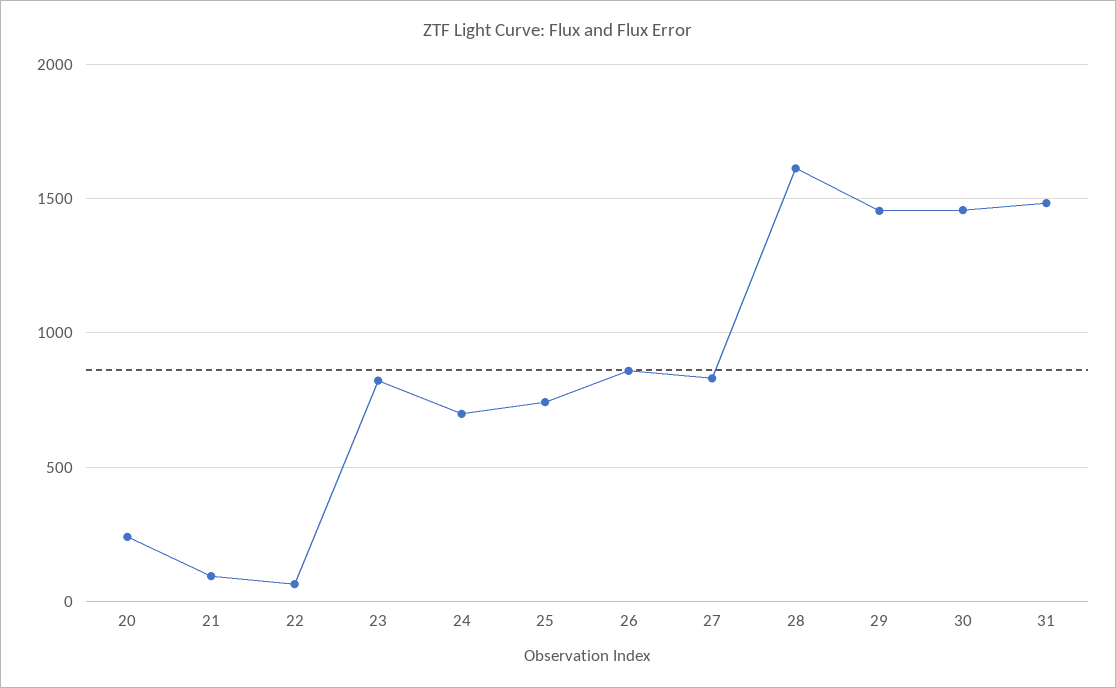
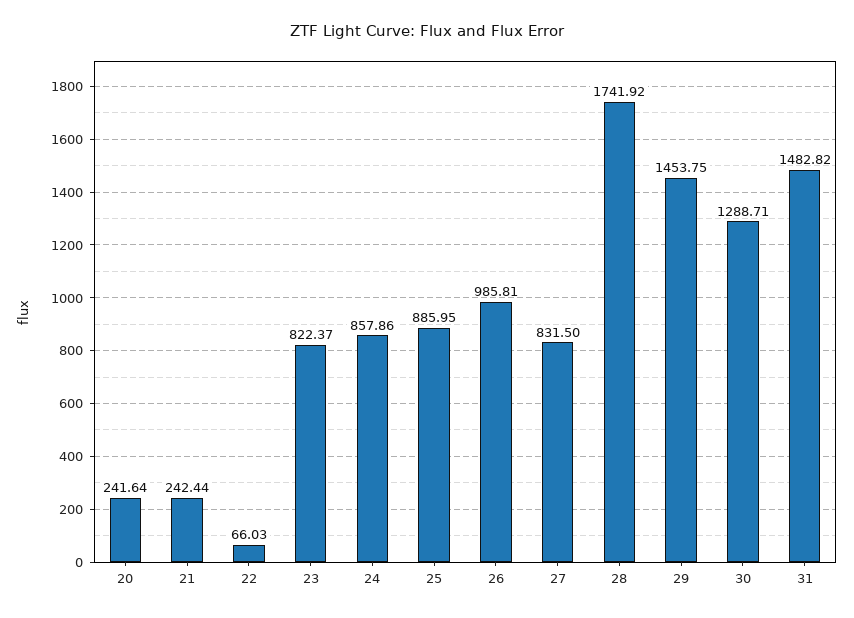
21: 100 -> 242.44
24: 700 -> 857.86
25: 750 -> 885.95
26: 850 -> 985.81
28: 1600 -> 1741.92
30: 1450 -> 1288.71

